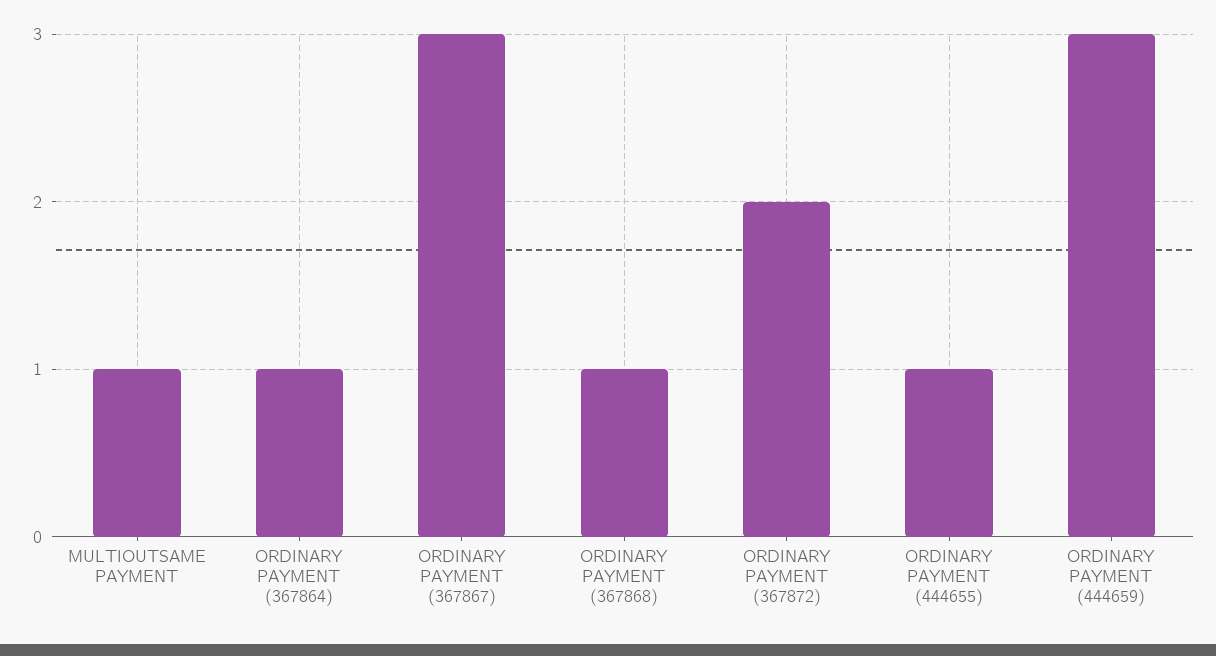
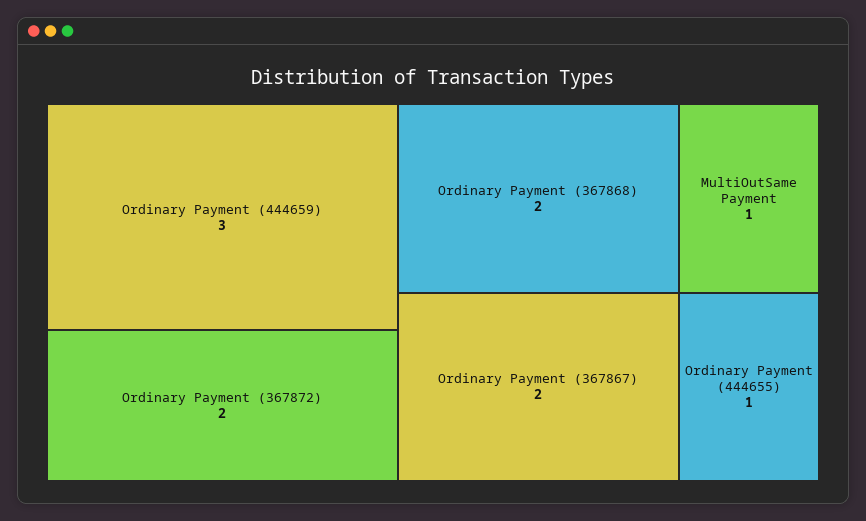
ORDINARY PAYMENT (367864): 1 -> none
ORDINARY PAYMENT (367867): 3 -> 2
ORDINARY PAYMENT (367868): 1 -> 2

